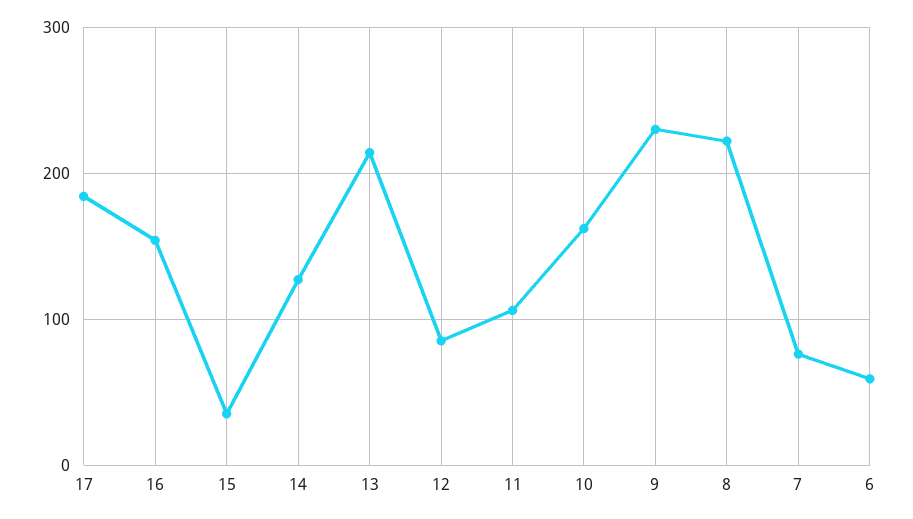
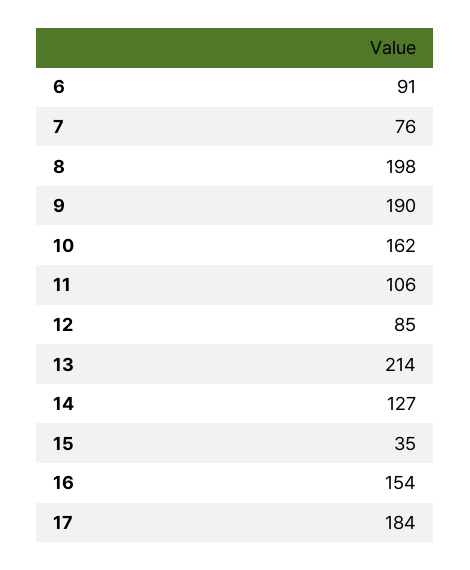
9: 230 -> 190
8: 220 -> 198
6: 60 -> 91

